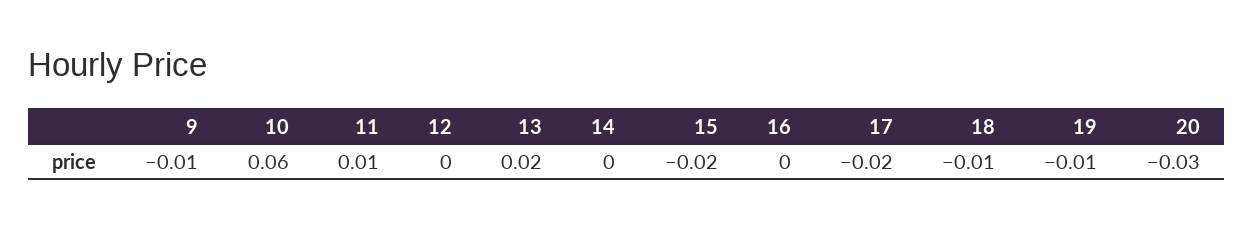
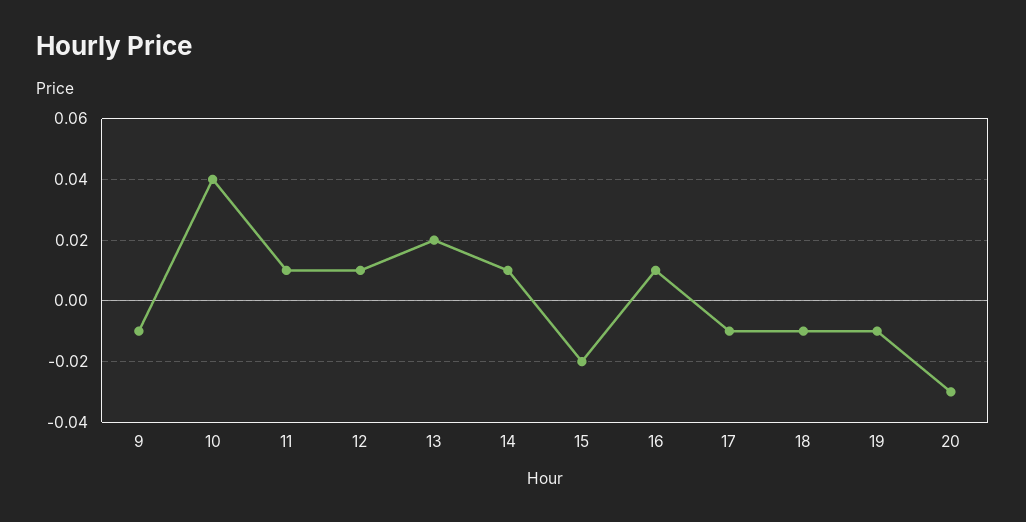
10: 0.06 -> 0.04
12: 0 -> 0.01
14: 0 -> 0.01
16: 0 -> 0.01
17: -0.02 -> -0.01

